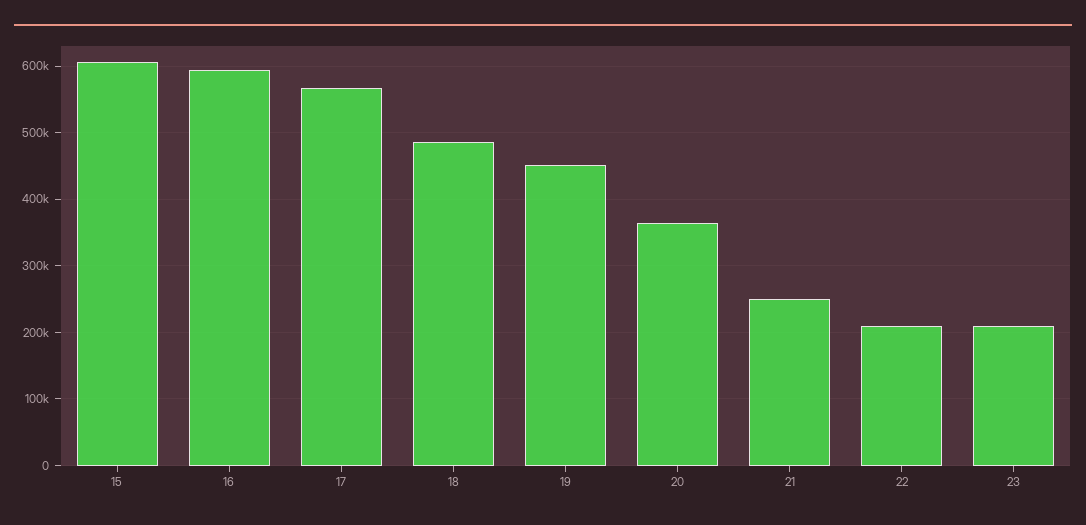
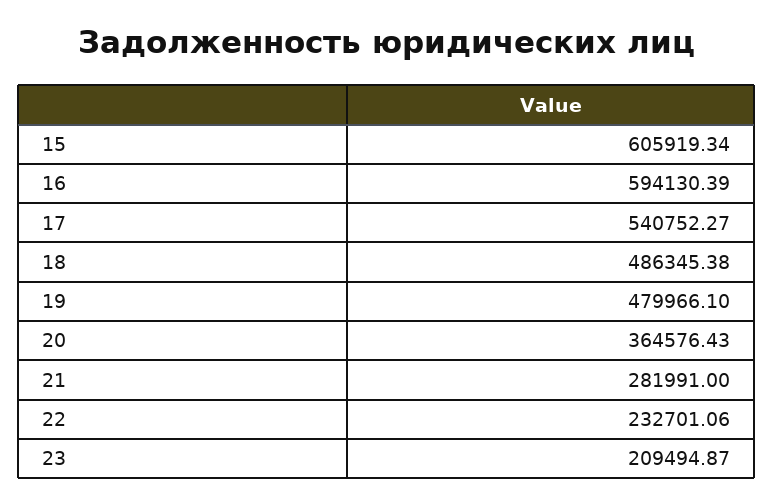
17: 570000 -> 540752.27
19: 450000 -> 479966.1
21: 250000 -> 281991
22: 210000 -> 232701.06

